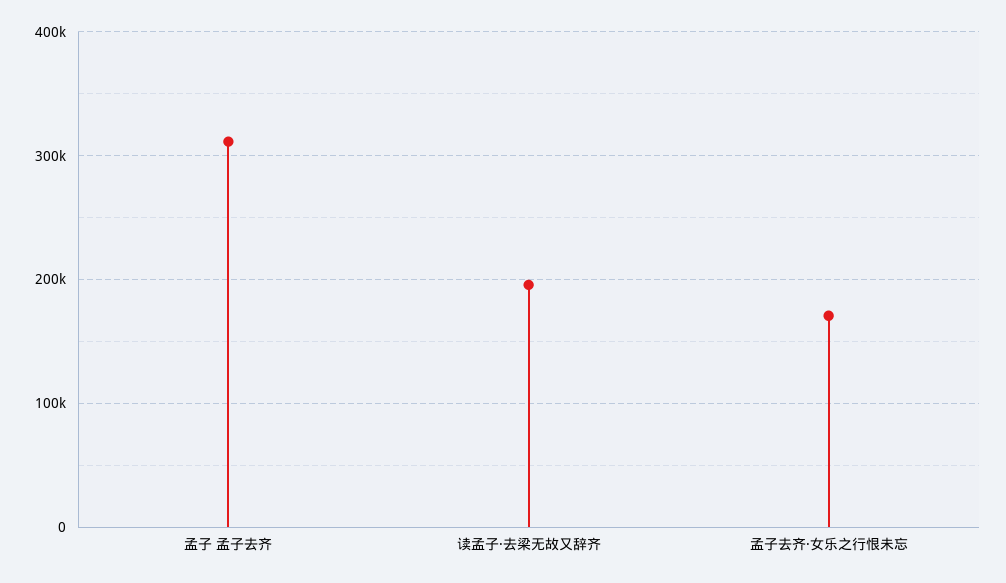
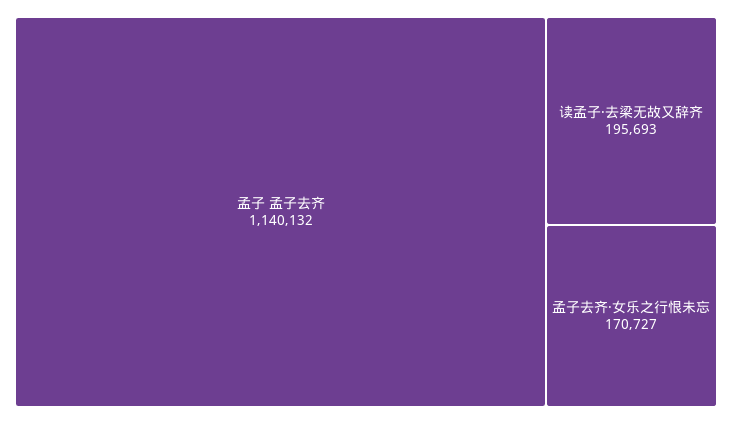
孟子 孟子去齐: 310000 -> 1140132

